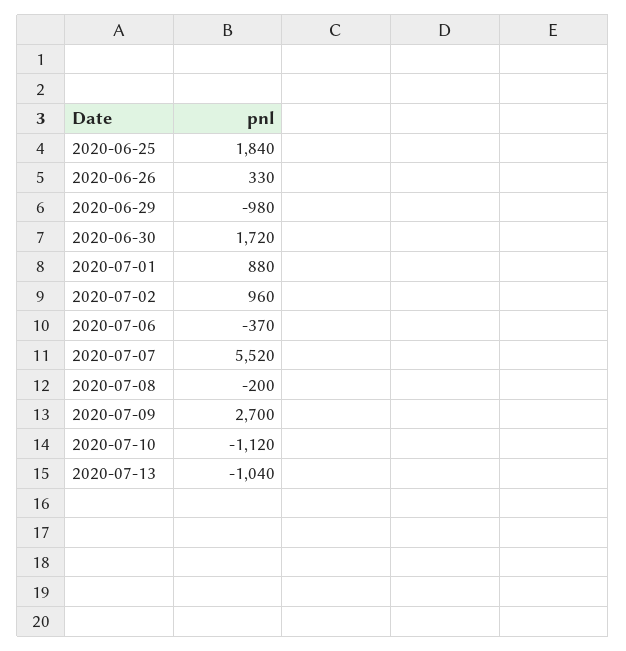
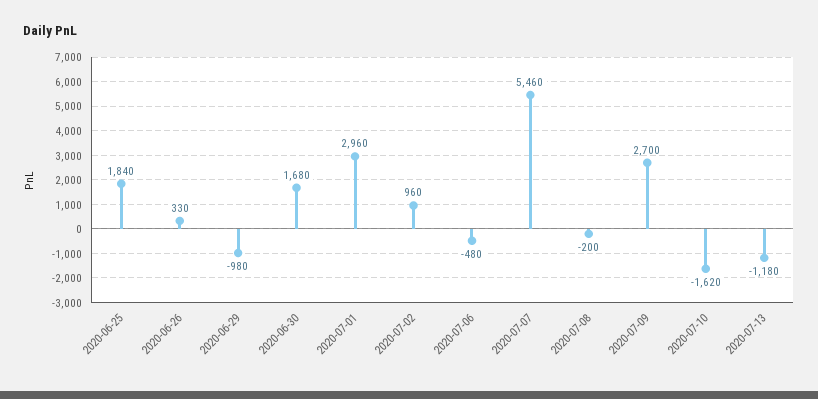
2020-06-30: 1720 -> 1680
2020-07-01: 880 -> 2960
2020-07-06: -370 -> -480
2020-07-07: 5520 -> 5460
2020-07-10: -1120 -> -1620
2020-07-13: -1040 -> -1180

